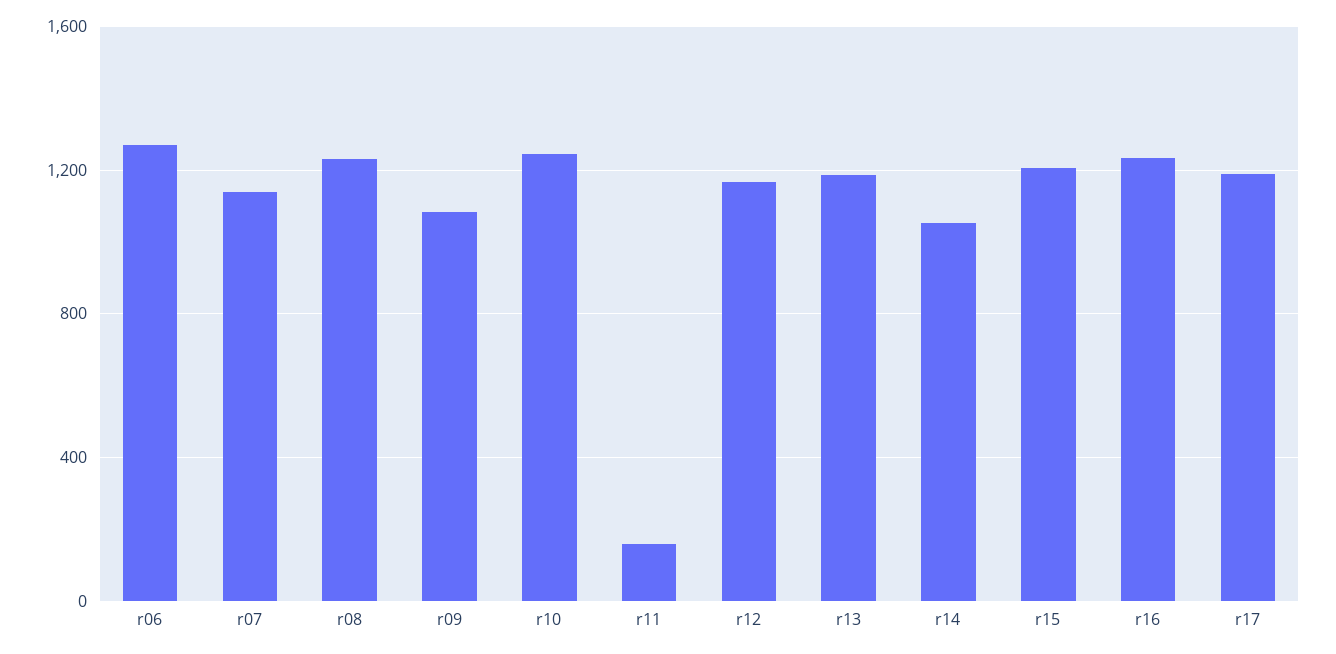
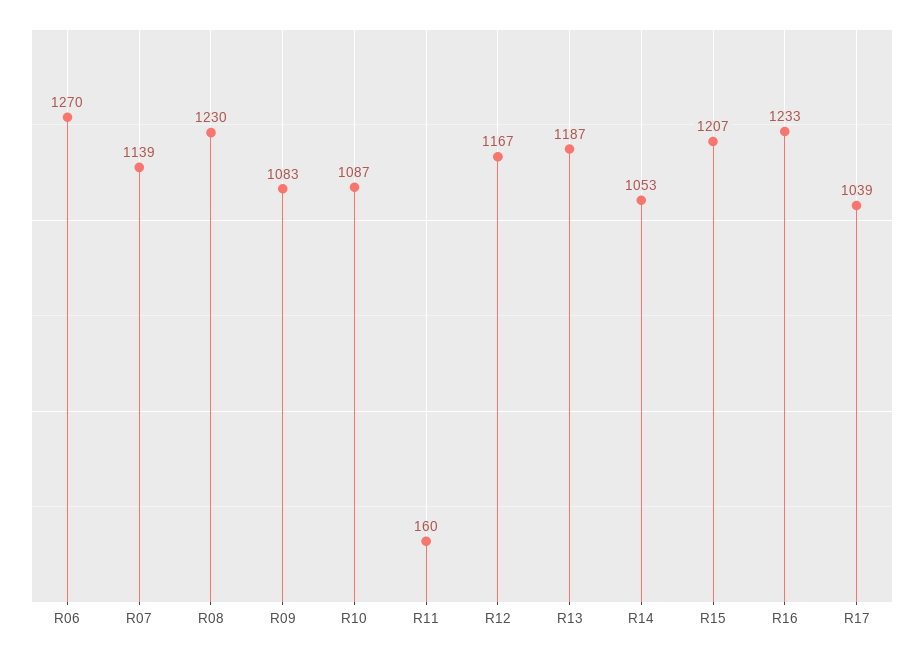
r10: 1250 -> 1087
r17: 1200 -> 1039

